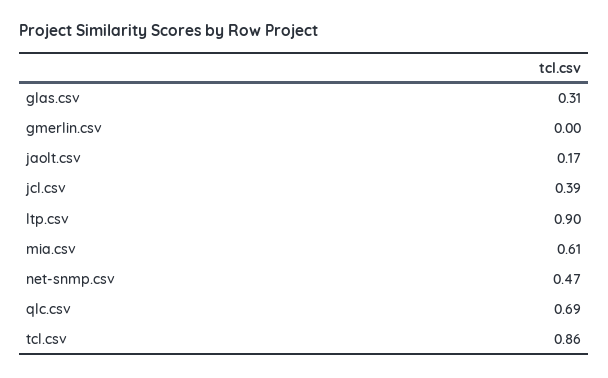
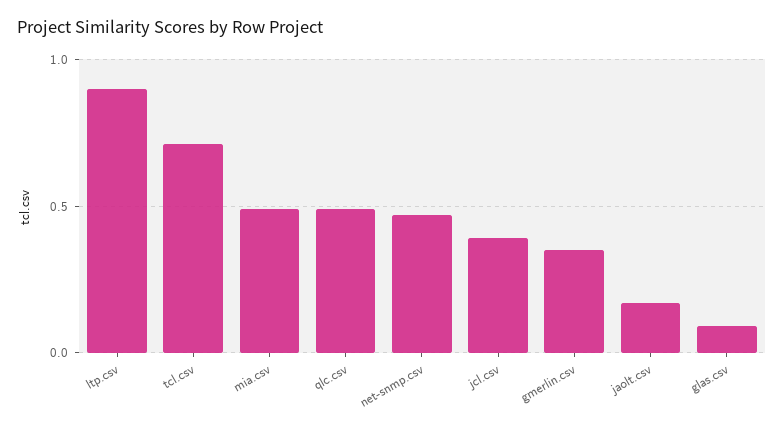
glas.csv: 0.31 -> 0.1
gmerlin.csv: 0 -> 0.35
mia.csv: 0.61 -> 0.5
qlc.csv: 0.69 -> 0.5
tcl.csv: 0.86 -> 0.7

